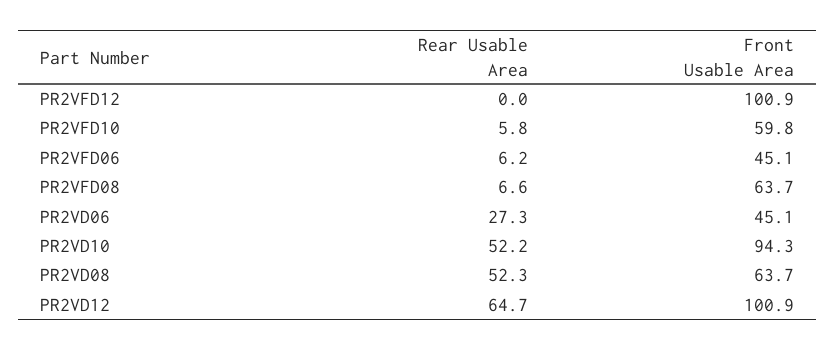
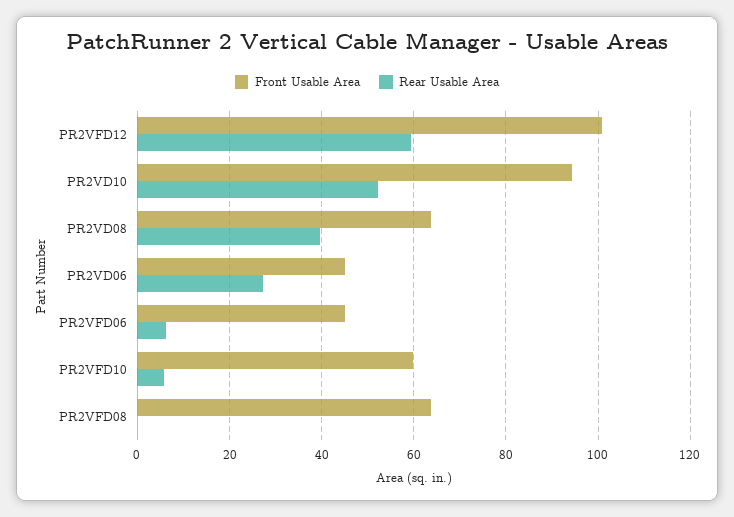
Rear Usable Area, PR2VFD12: 0 -> 60
Rear Usable Area, PR2VFD08: 6.6 -> 0
Rear Usable Area, PR2VD08: 52.3 -> 40
Rear Usable Area, PR2VD12: 64.7 -> none
Front Usable Area, PR2VD12: 100.9 -> none

